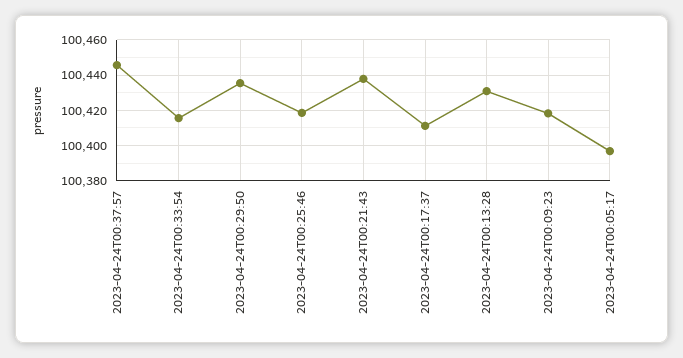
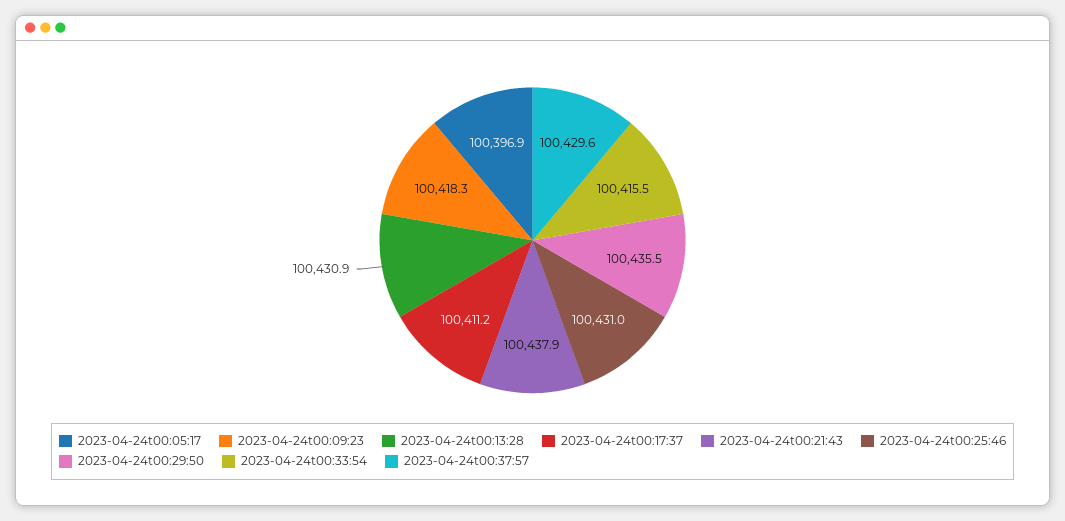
2023-04-24T00:37:57: 100445 -> 100429.6
2023-04-24T00:25:46: 100420 -> 100431

